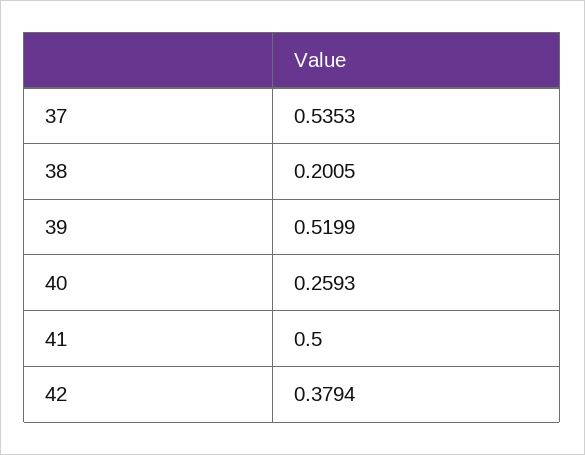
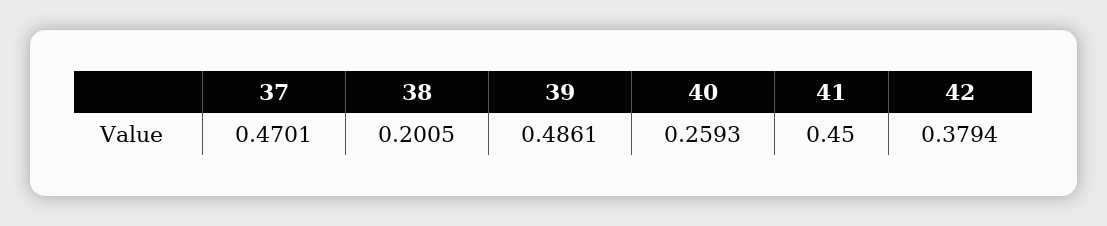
37: 0.5353 -> 0.4701
39: 0.5199 -> 0.4861
41: 0.5 -> 0.45

